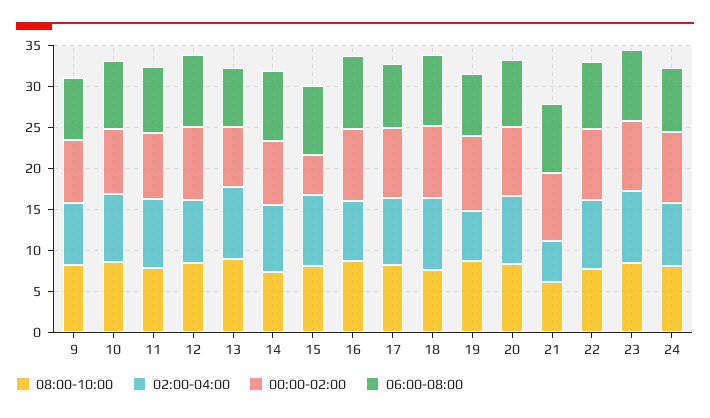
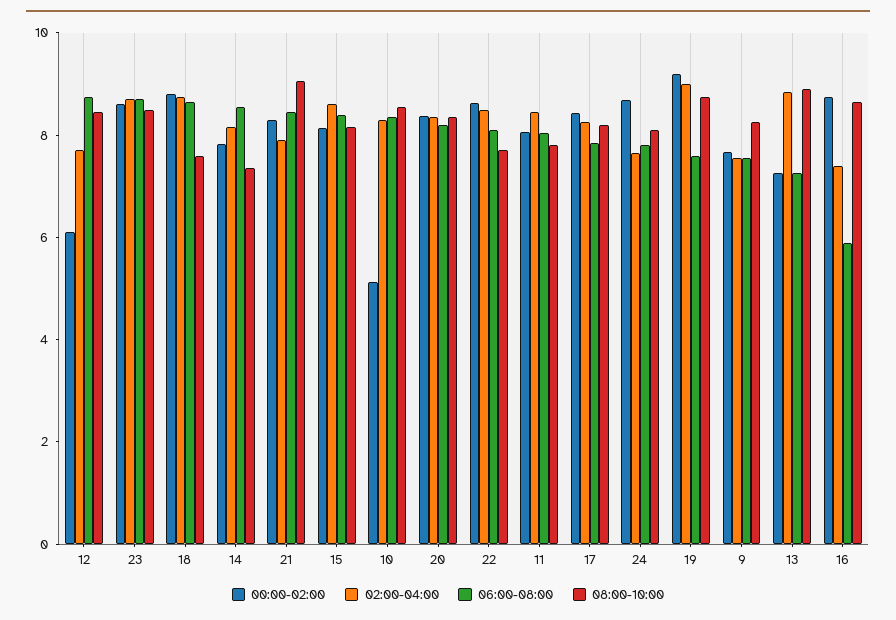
00:00-02:00, 10: 8 -> 5
00:00-02:00, 12: 9 -> 6
00:00-02:00, 15: 5 -> 8
06:00-08:00, 16: 9 -> 6
02:00-04:00, 19: 6 -> 9
08:00-10:00, 21: 6 -> 9
02:00-04:00, 21: 5 -> 8

